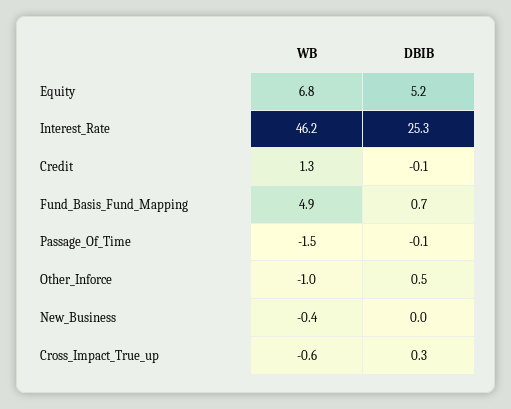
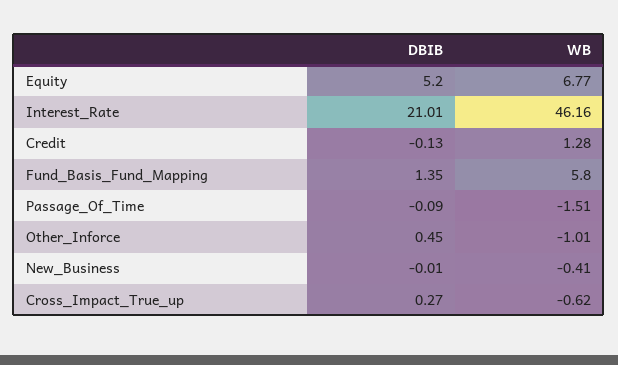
DBIB, Interest_Rate: 25.3 -> 21.01
WB, Fund_Basis_Fund_Mapping: 4.9 -> 5.8
DBIB, Fund_Basis_Fund_Mapping: 0.7 -> 1.35

